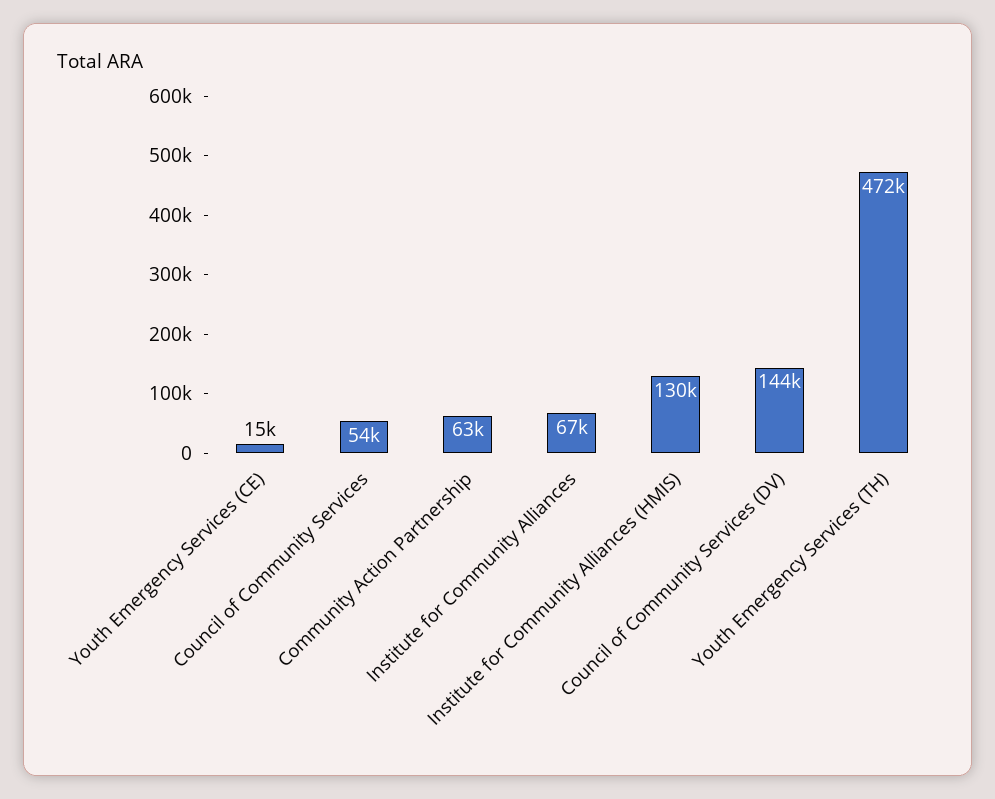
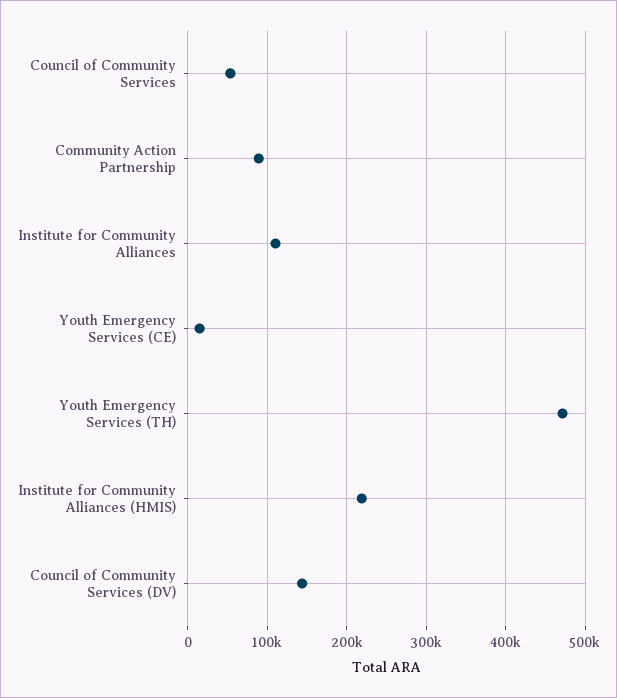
Community Action Partnership: 63000 -> 90000
Institute for Community Alliances: 67000 -> 110000
Institute for Community Alliances (HMIS): 130000 -> 220000

